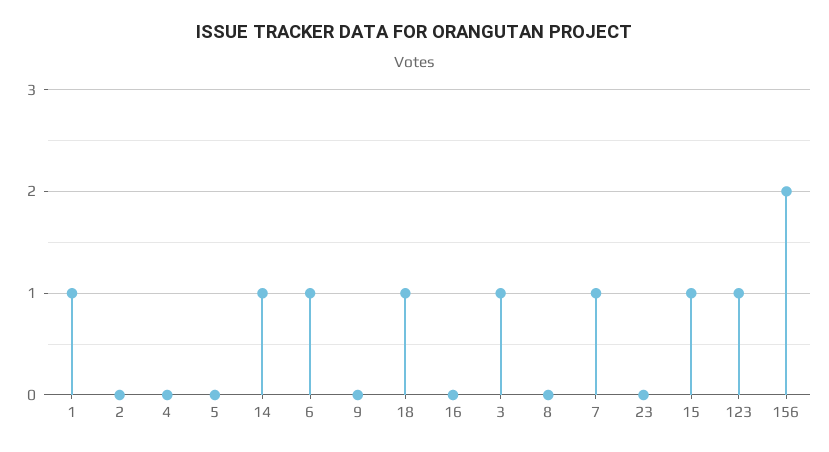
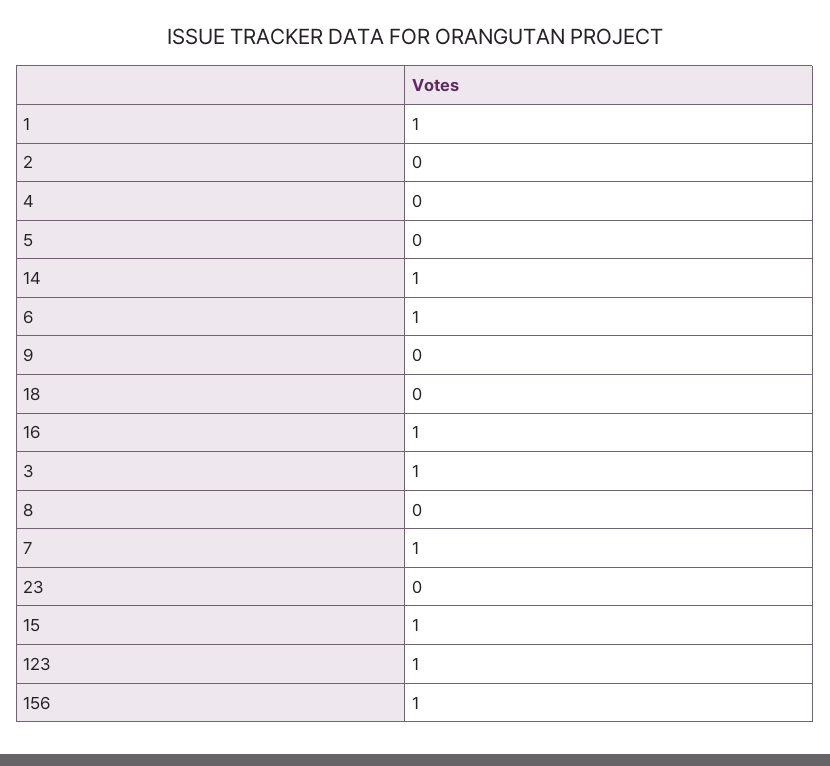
18: 1 -> 0
16: 0 -> 1
156: 2 -> 1

